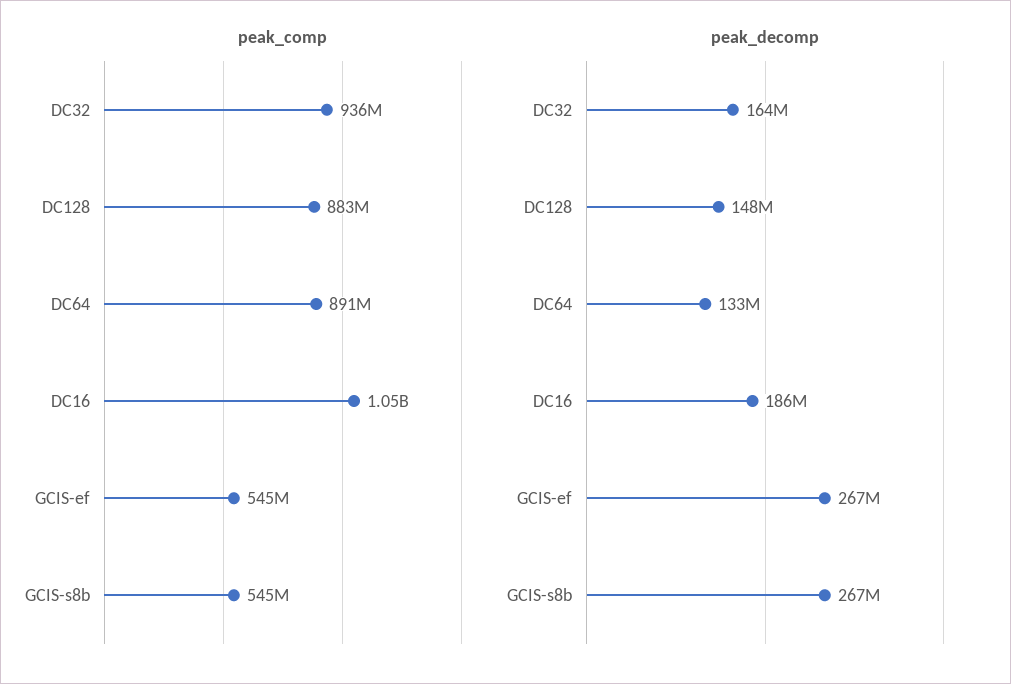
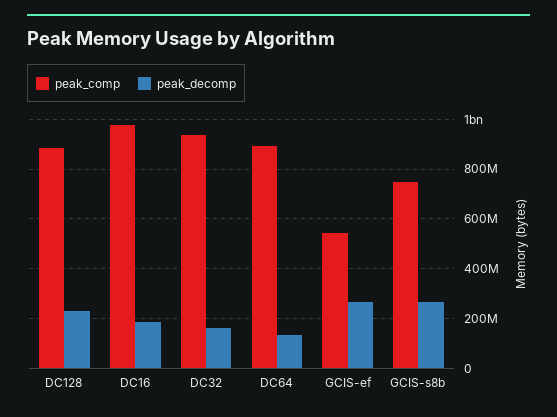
peak_comp, DC16: 1050000000 -> 975000000
peak_comp, GCIS-s8b: 545000000 -> 750000000
peak_decomp, DC128: 148000000 -> 225000000

